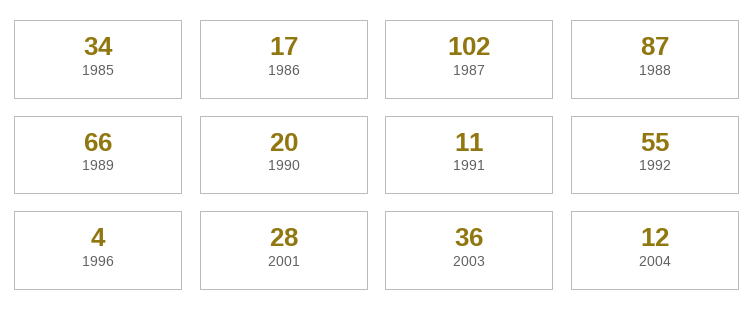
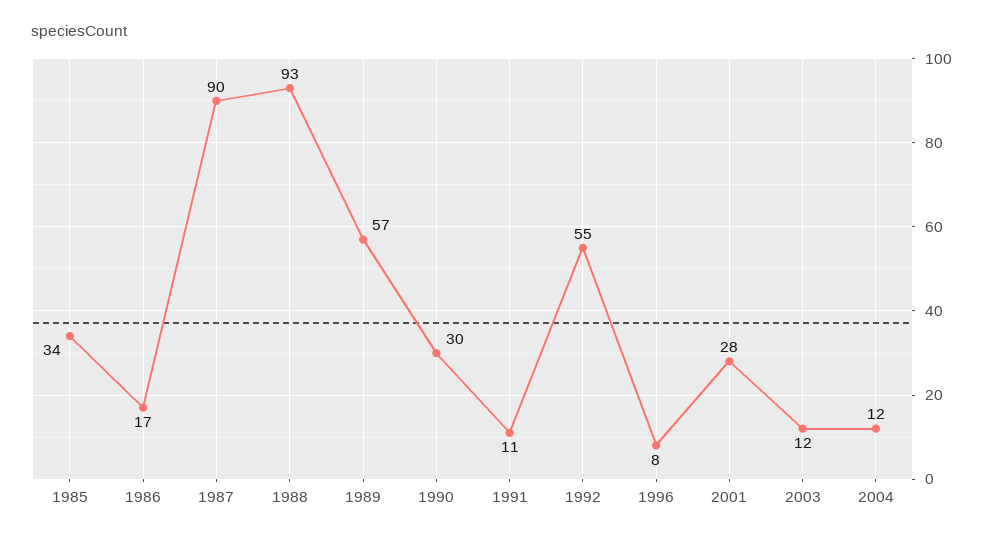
1987: 102 -> 90
1988: 87 -> 93
1989: 66 -> 57
1990: 20 -> 30
1996: 4 -> 8
2003: 36 -> 12

